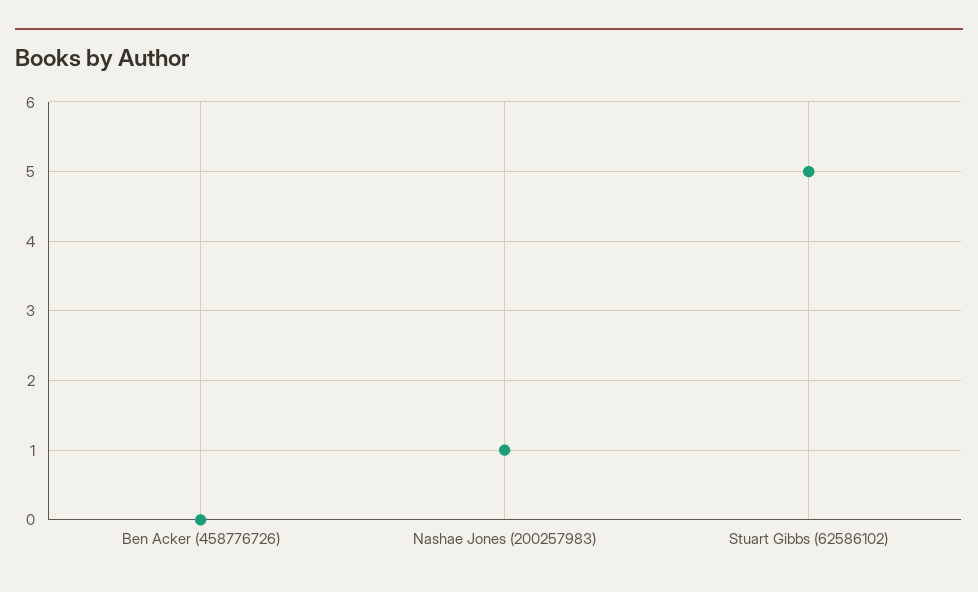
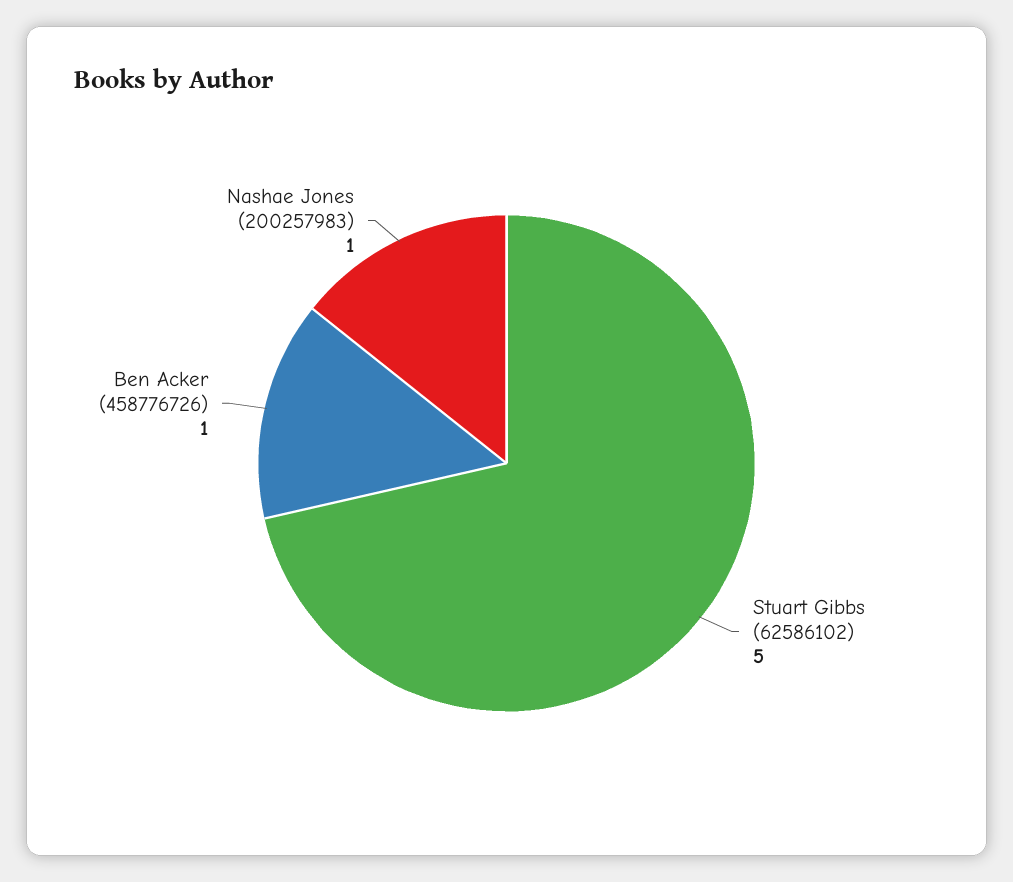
Ben Acker (458776726): 0 -> 1

